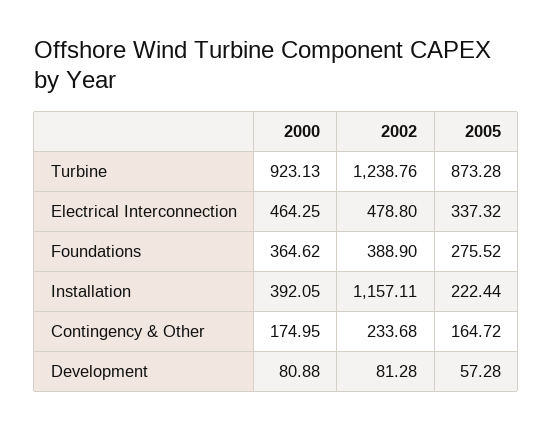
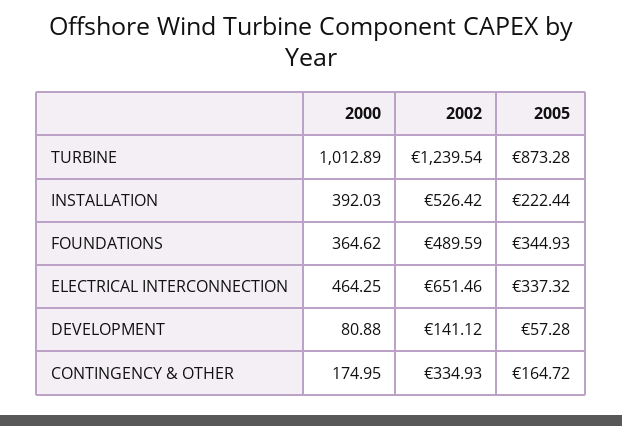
2000, Turbine: 923.13 -> 1012.89
2002, Turbine: 1238.76 -> 1239.54
2002, Electrical Interconnection: 478.8 -> 651.46
2002, Foundations: 388.9 -> 489.59
2005, Foundations: 275.52 -> 344.93
2000, Installation: 392.05 -> 392.03
2002, Installation: 1157.11 -> 526.42
2002, Contingency & Other: 233.68 -> 334.93
2002, Development: 81.28 -> 141.12

